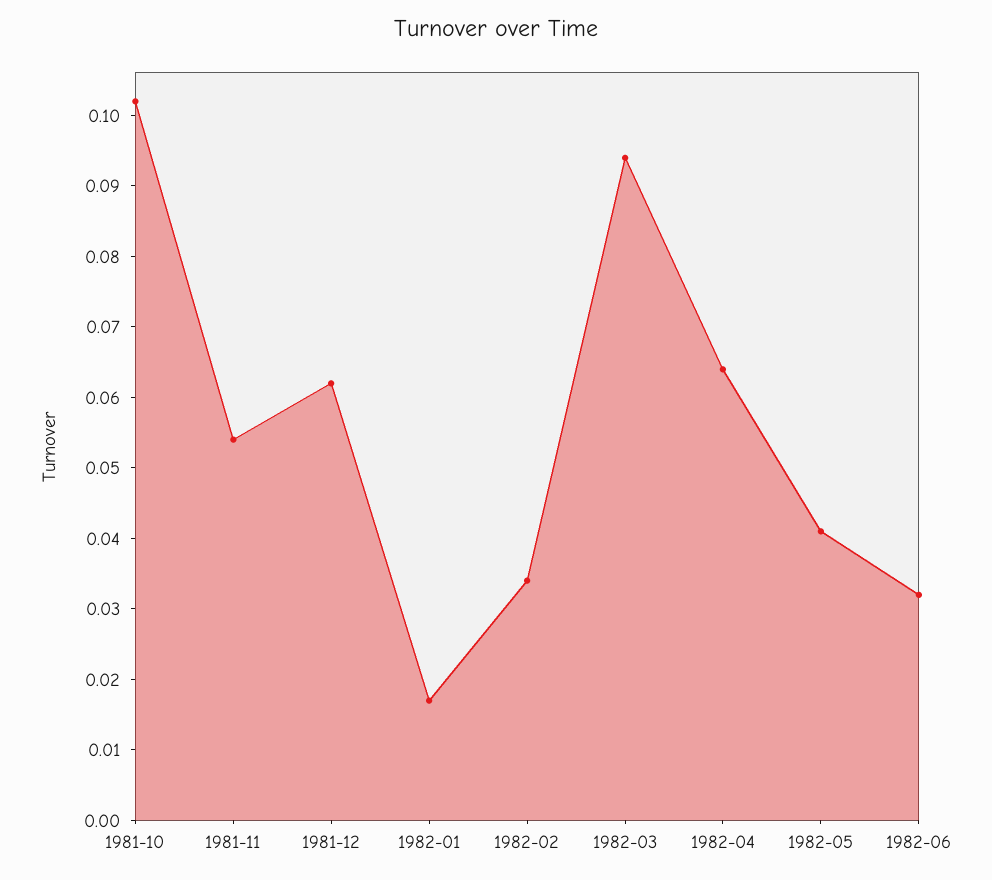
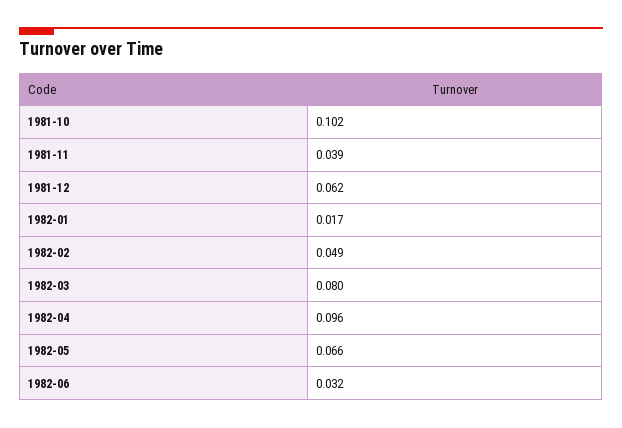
1981-11: 0.055 -> 0.039
1982-02: 0.035 -> 0.049
1982-03: 0.095 -> 0.08
1982-04: 0.065 -> 0.096
1982-05: 0.04 -> 0.066

